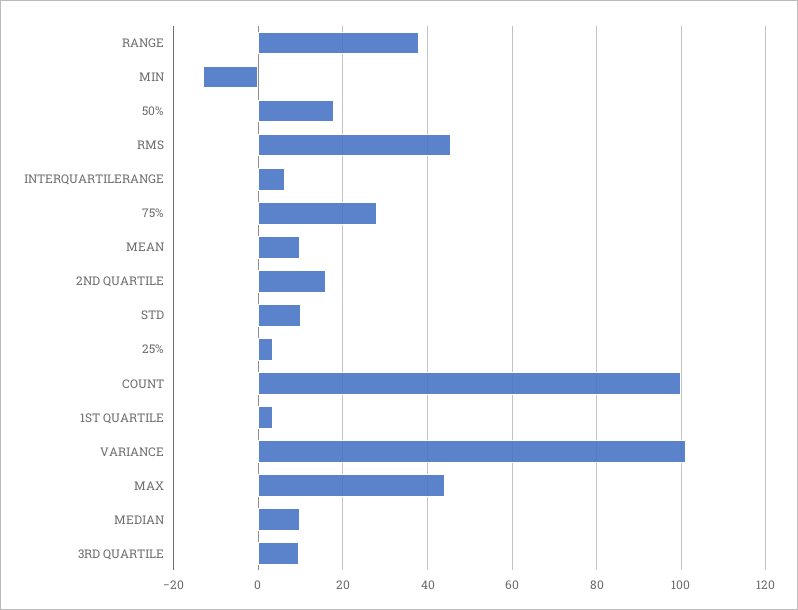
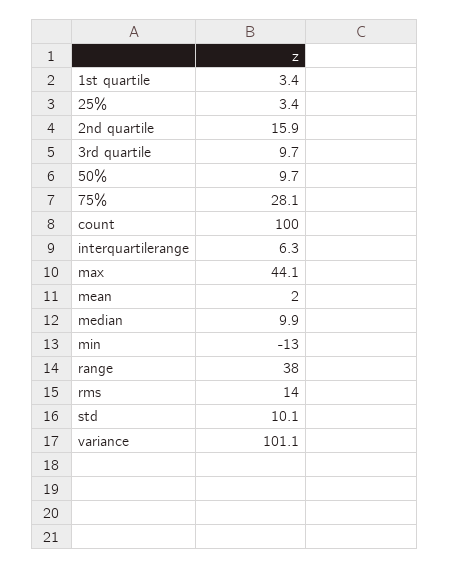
50%: 18 -> 9.7
RMS: 46 -> 14
MEAN: 10 -> 2

